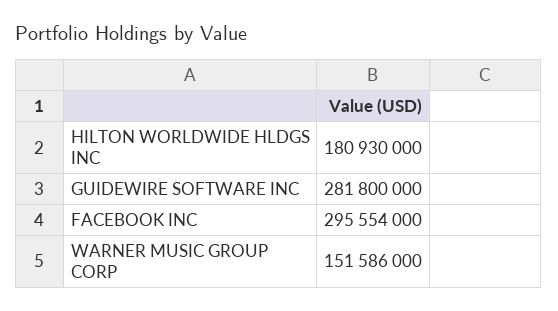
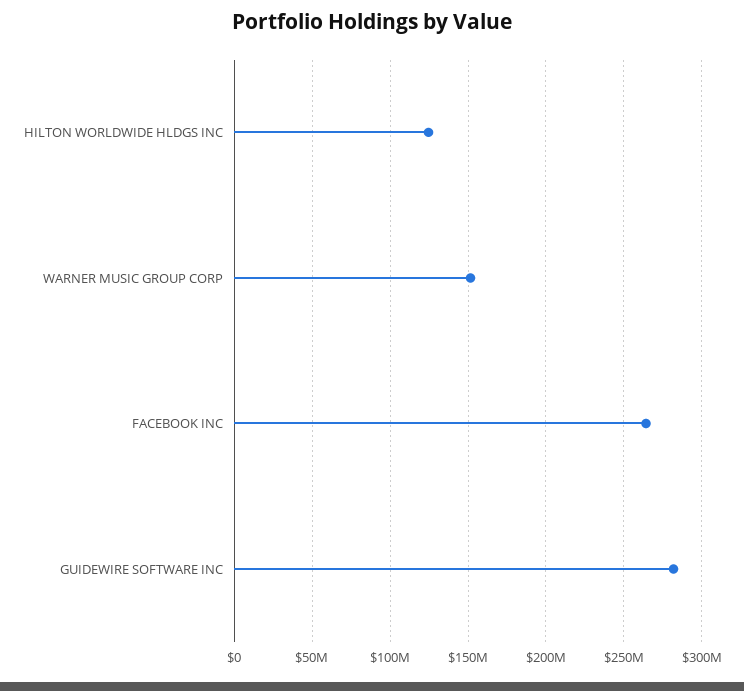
HILTON WORLDWIDE HLDGS INC: 180930000 -> 125000000
FACEBOOK INC: 295554000 -> 265000000

